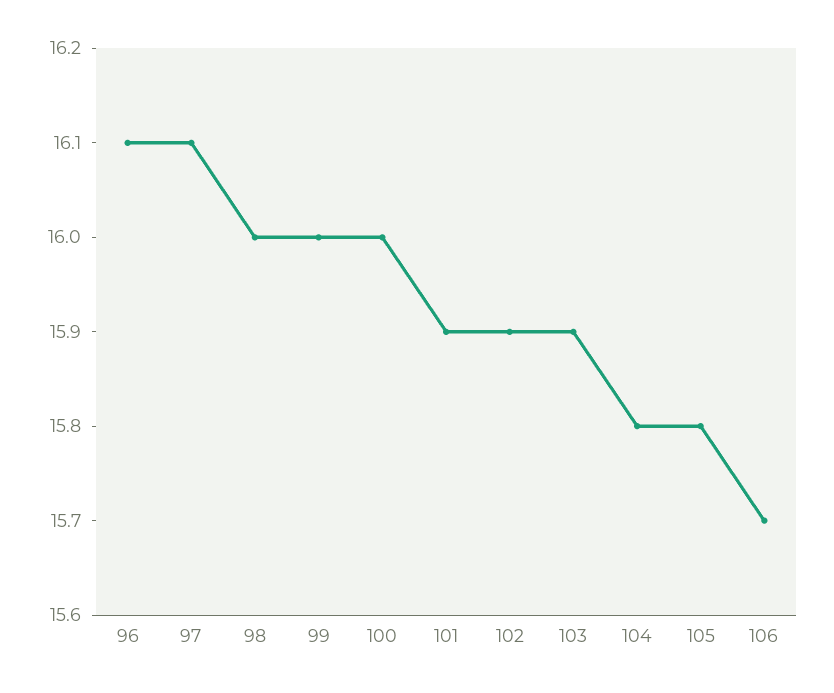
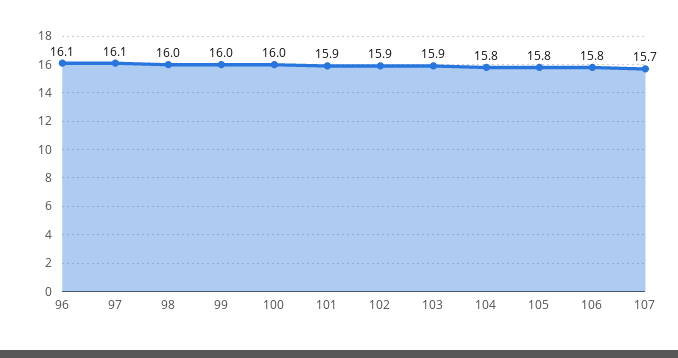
106: 15.7 -> 15.8
107: none -> 15.7

